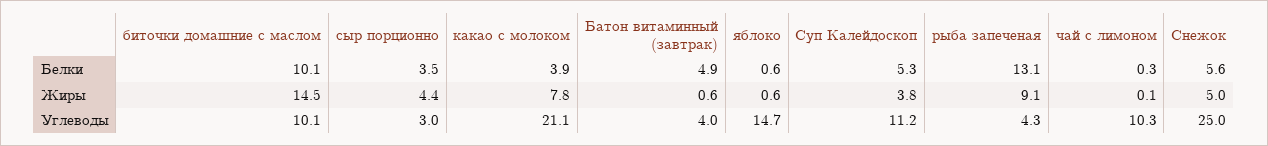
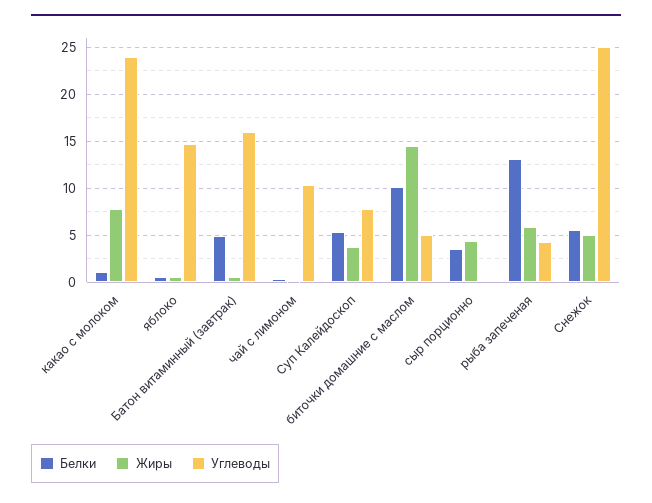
Белки, какао с молоком: 3.9 -> 1
Жиры, рыба запеченая: 9.1 -> 6
Углеводы, биточки домашние с маслом: 10.1 -> 5
Углеводы, сыр порционно: 3 -> 0
Углеводы, какао с молоком: 21.1 -> 24
Углеводы, Батон витаминный (завтрак): 4 -> 16
Углеводы, Суп Калейдоскоп: 11.2 -> 8

